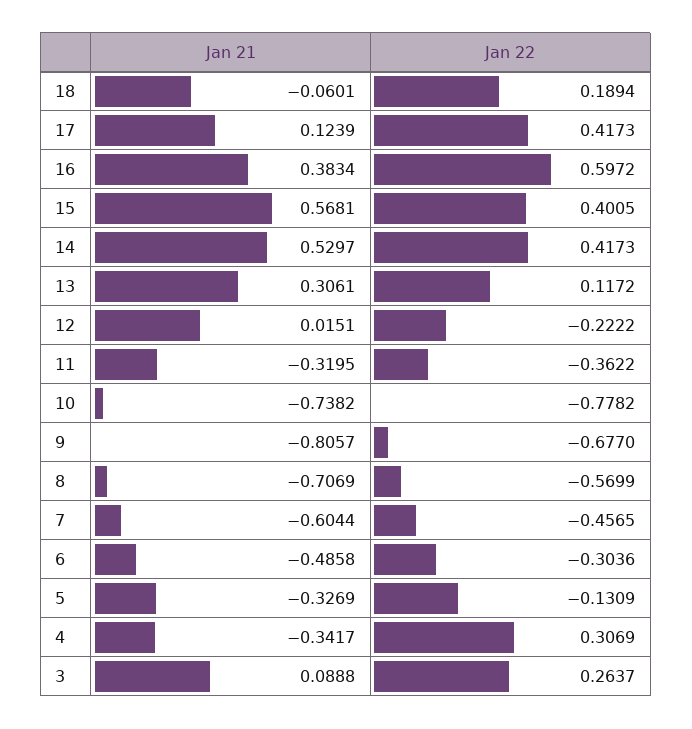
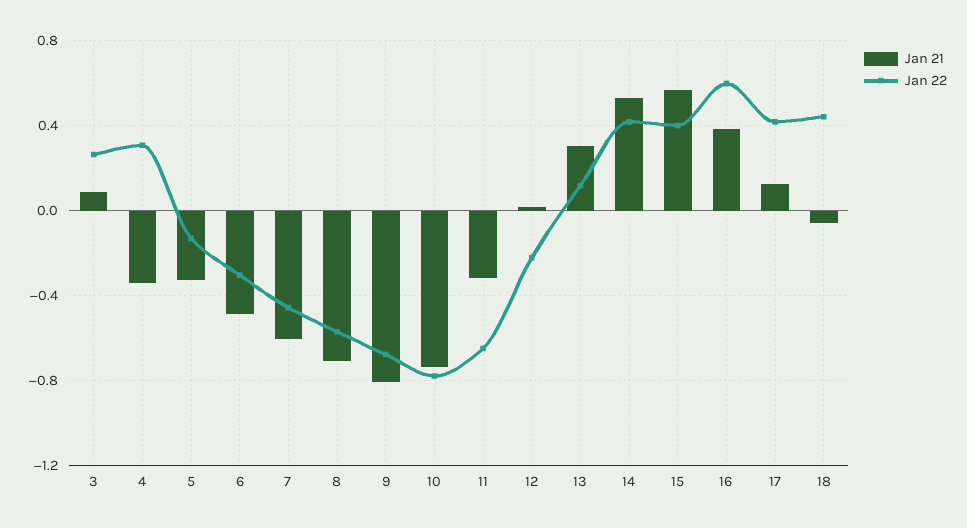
Jan 22, 18: 0.1894 -> 0.45
Jan 22, 11: -0.3622 -> -0.65

